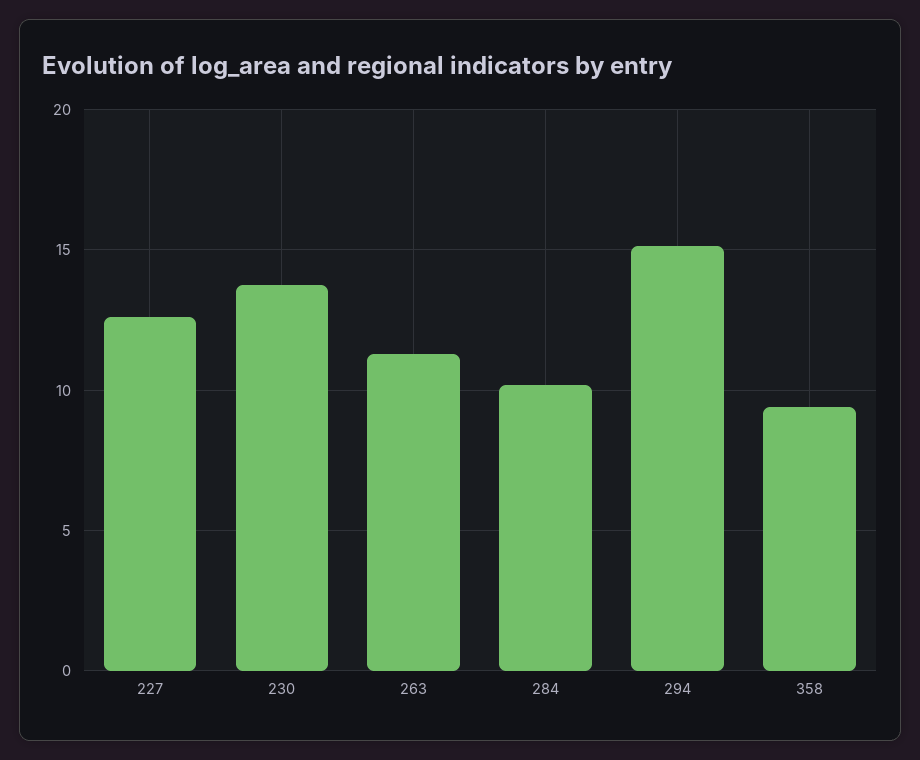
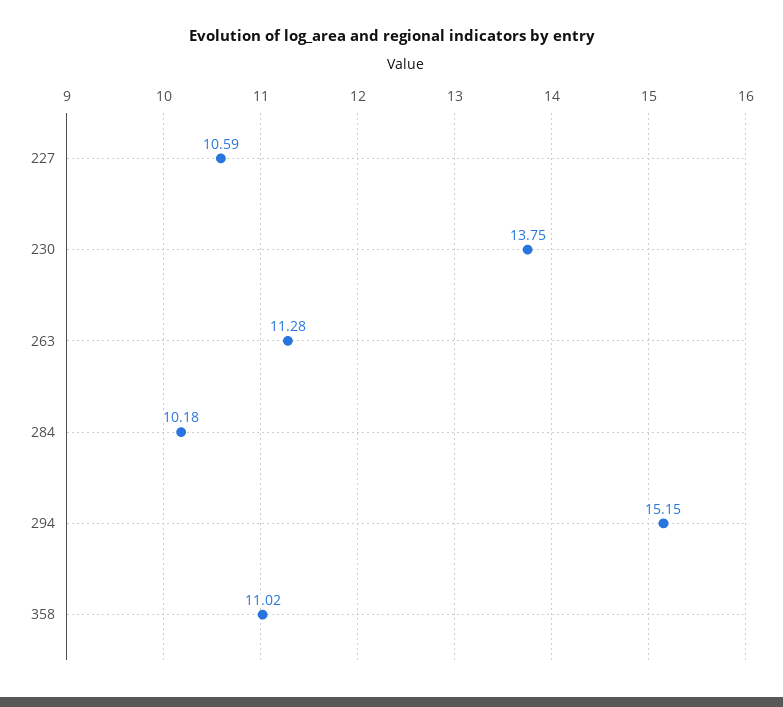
227: 12.5 -> 10.59
358: 9.5 -> 11.02

